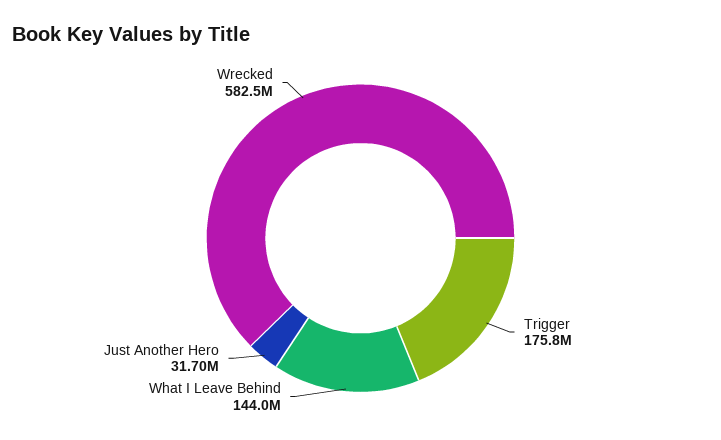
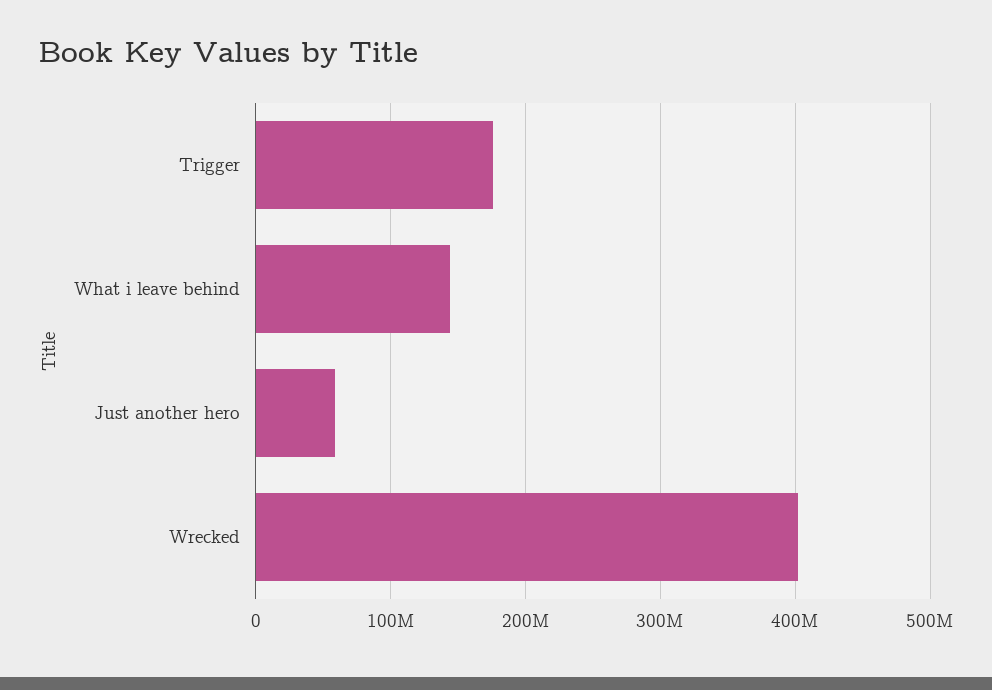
Just Another Hero: 31700000 -> 60000000
Wrecked: 582500000 -> 400000000

